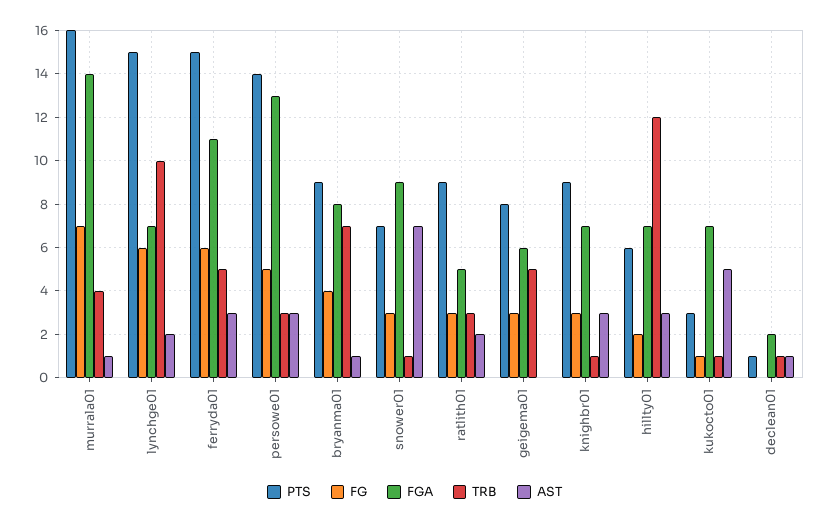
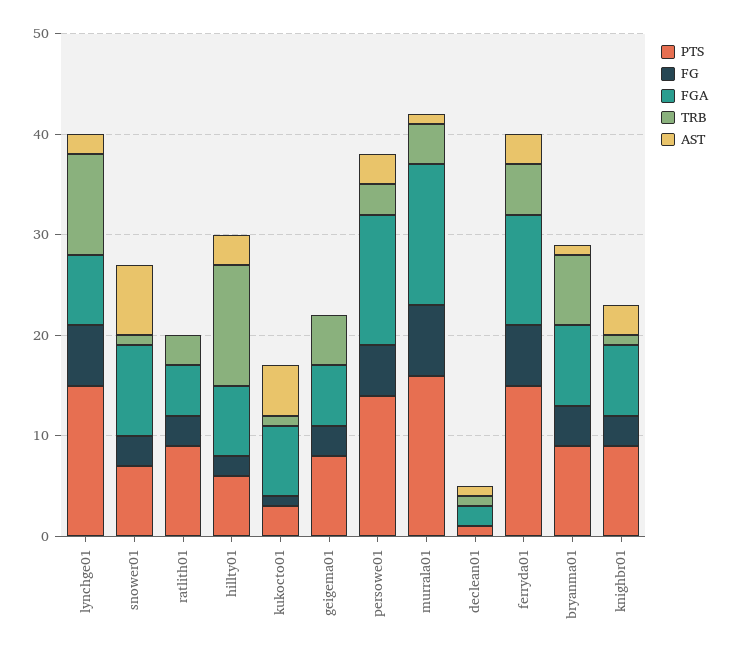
AST, ratlith01: 2 -> 0

